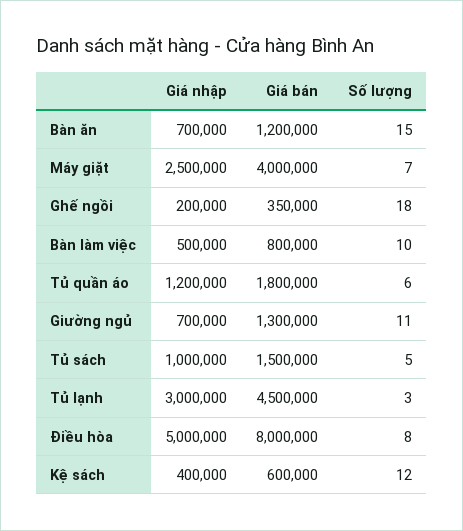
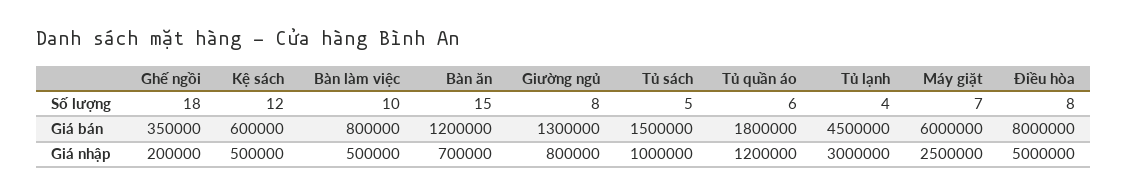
Giá bán, Máy giặt: 4000000 -> 6000000
Giá nhập, Giường ngủ: 700000 -> 800000
Số lượng, Giường ngủ: 11 -> 8
Số lượng, Tủ lạnh: 3 -> 4
Giá nhập, Kệ sách: 400000 -> 500000

